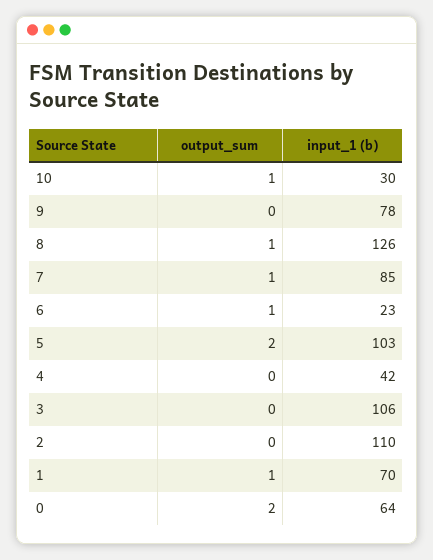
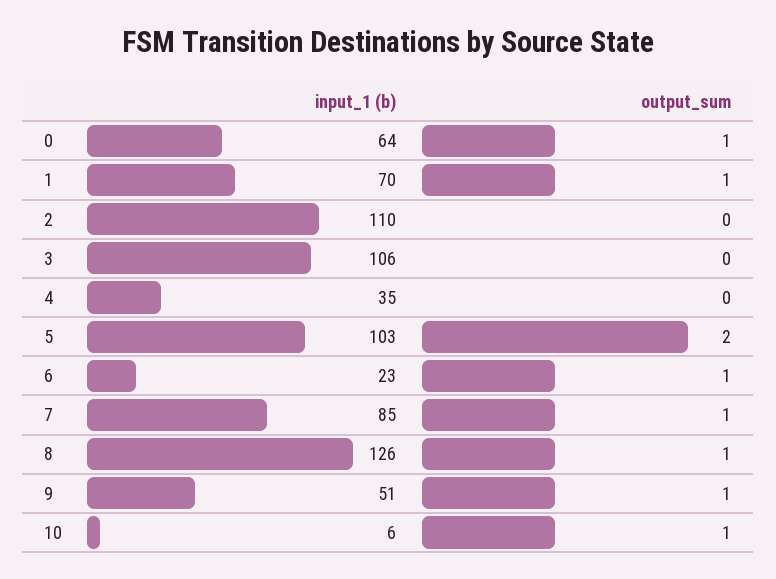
input_1 (b), 10: 30 -> 6
output_sum, 9: 0 -> 1
input_1 (b), 9: 78 -> 51
input_1 (b), 4: 42 -> 35
output_sum, 0: 2 -> 1

